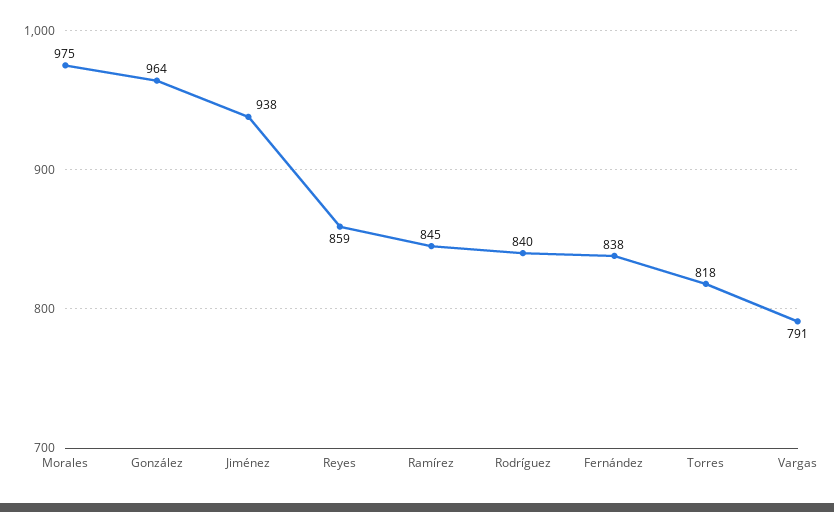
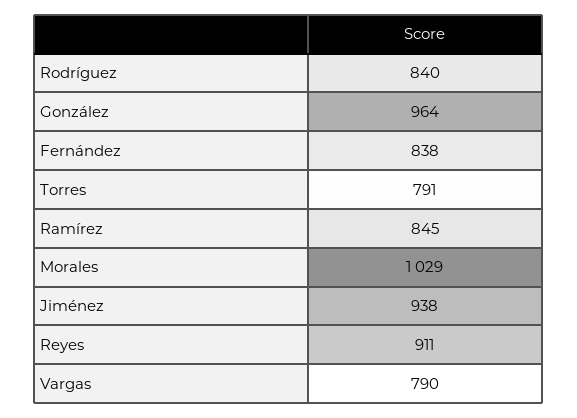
Morales: 975 -> 1029
Reyes: 859 -> 911
Torres: 818 -> 791
Vargas: 791 -> 790

